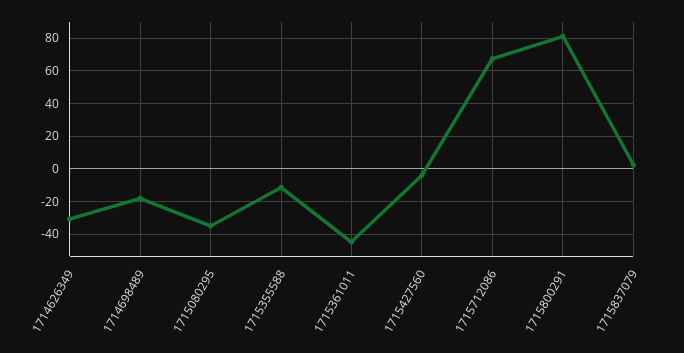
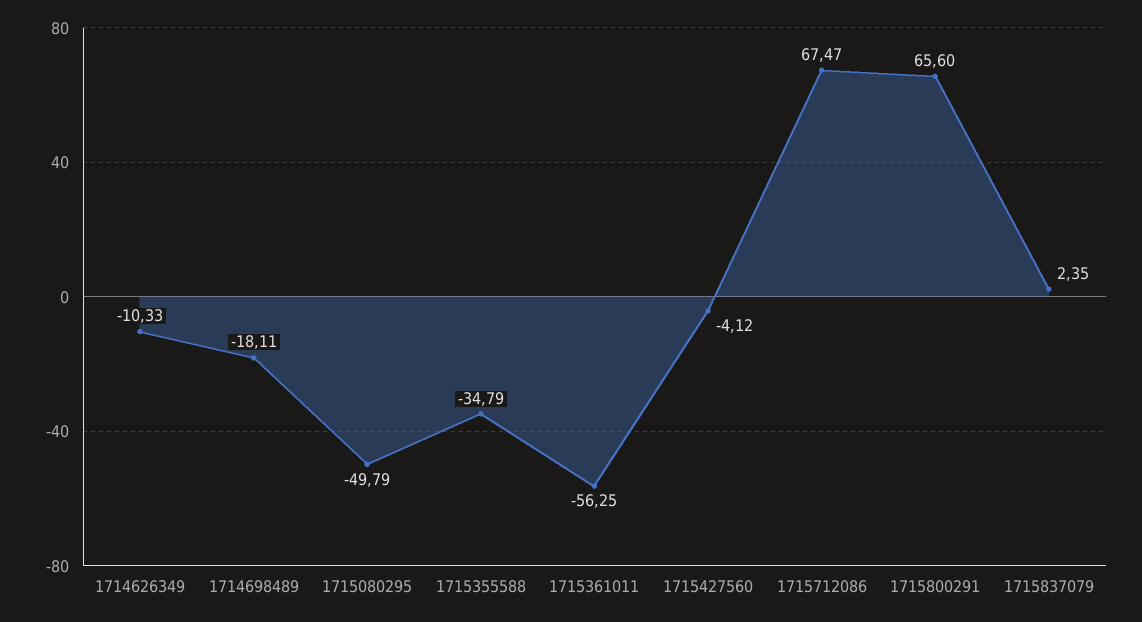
1714626349: -30 -> -10.33
1715080295: -35 -> -49.79
1715355588: -10 -> -34.79
1715361011: -45 -> -56.25
1715800291: 80 -> 65.6

